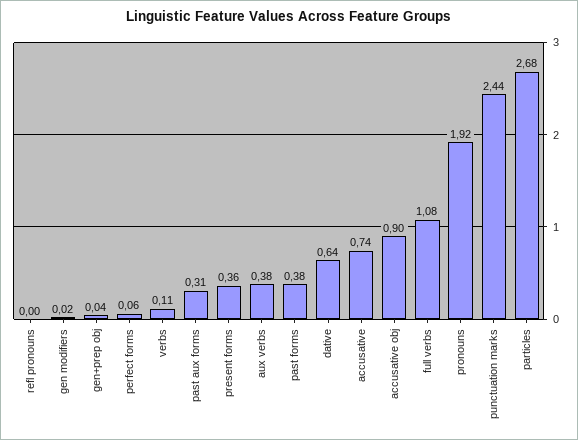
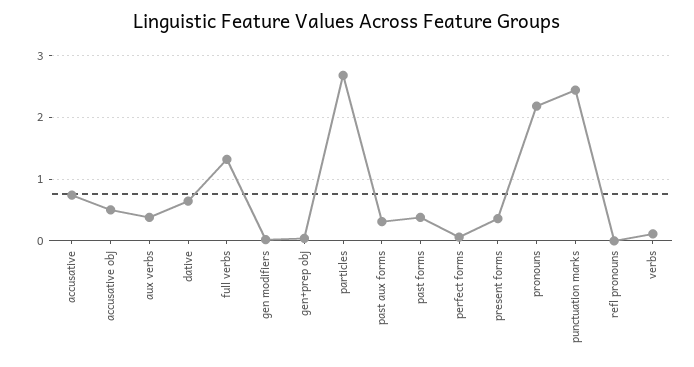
accusative obj: 0.9 -> 0.5
full verbs: 1.08 -> 1.3
pronouns: 1.92 -> 2.2

